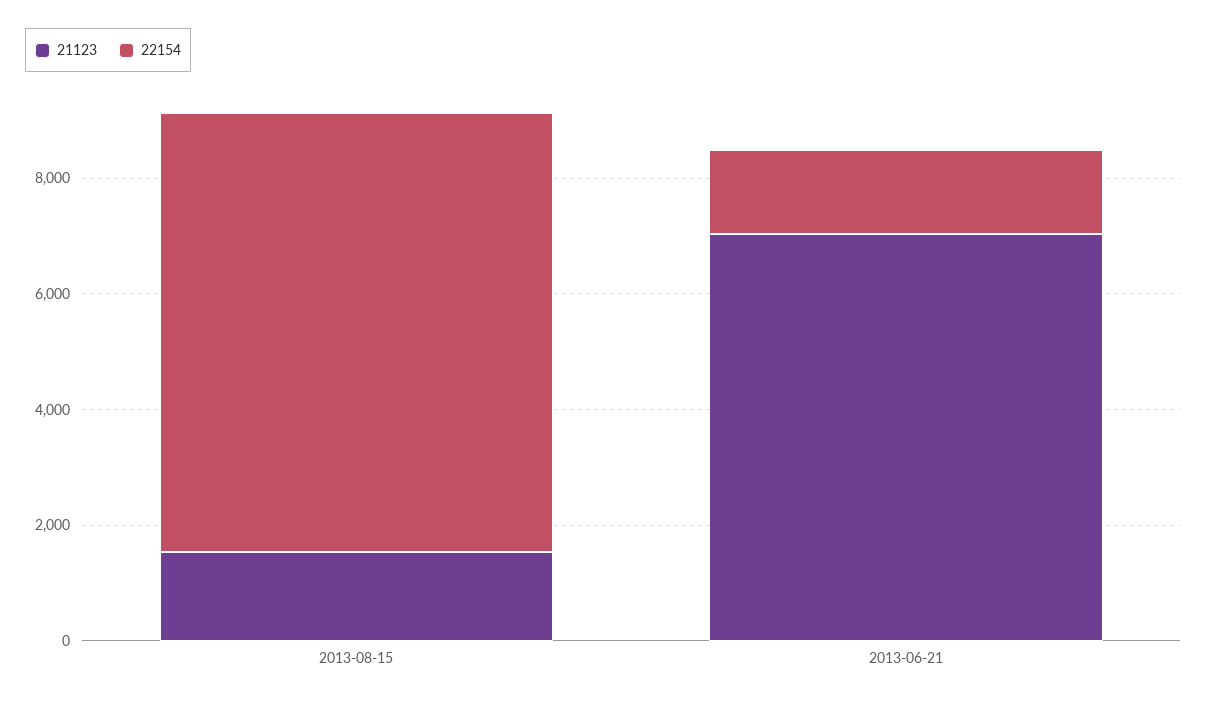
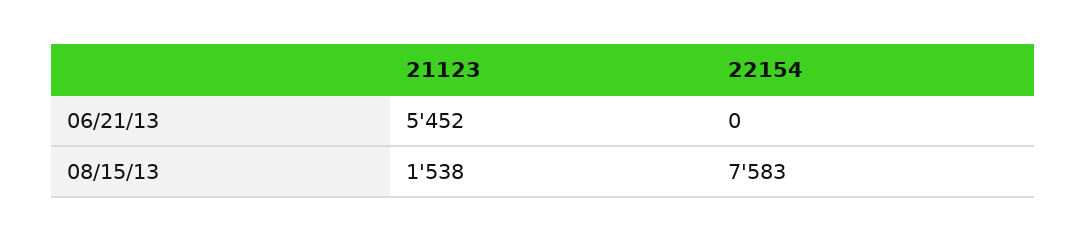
21123, 2013-06-21: 7000 -> 5452
22154, 2013-06-21: 1500 -> 0

